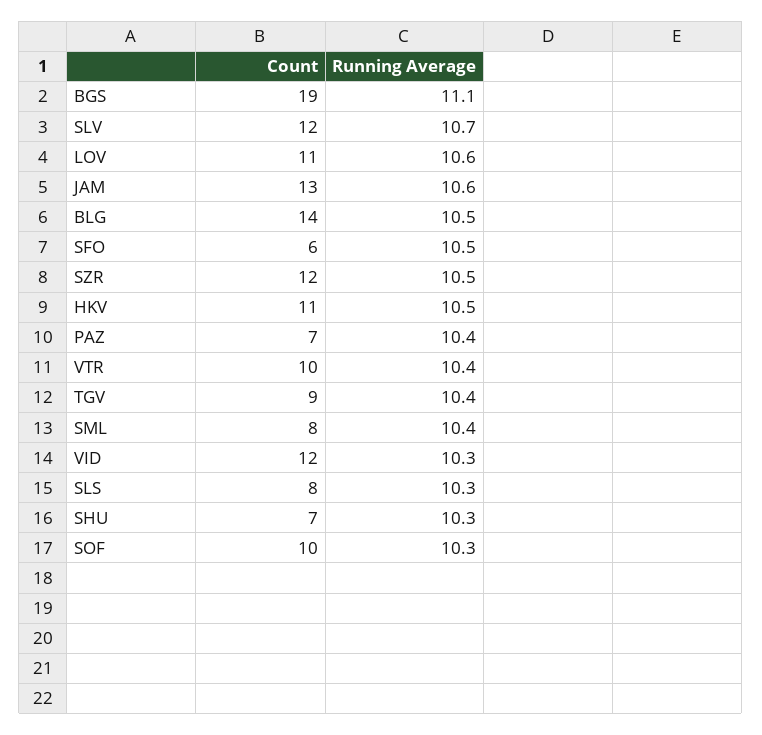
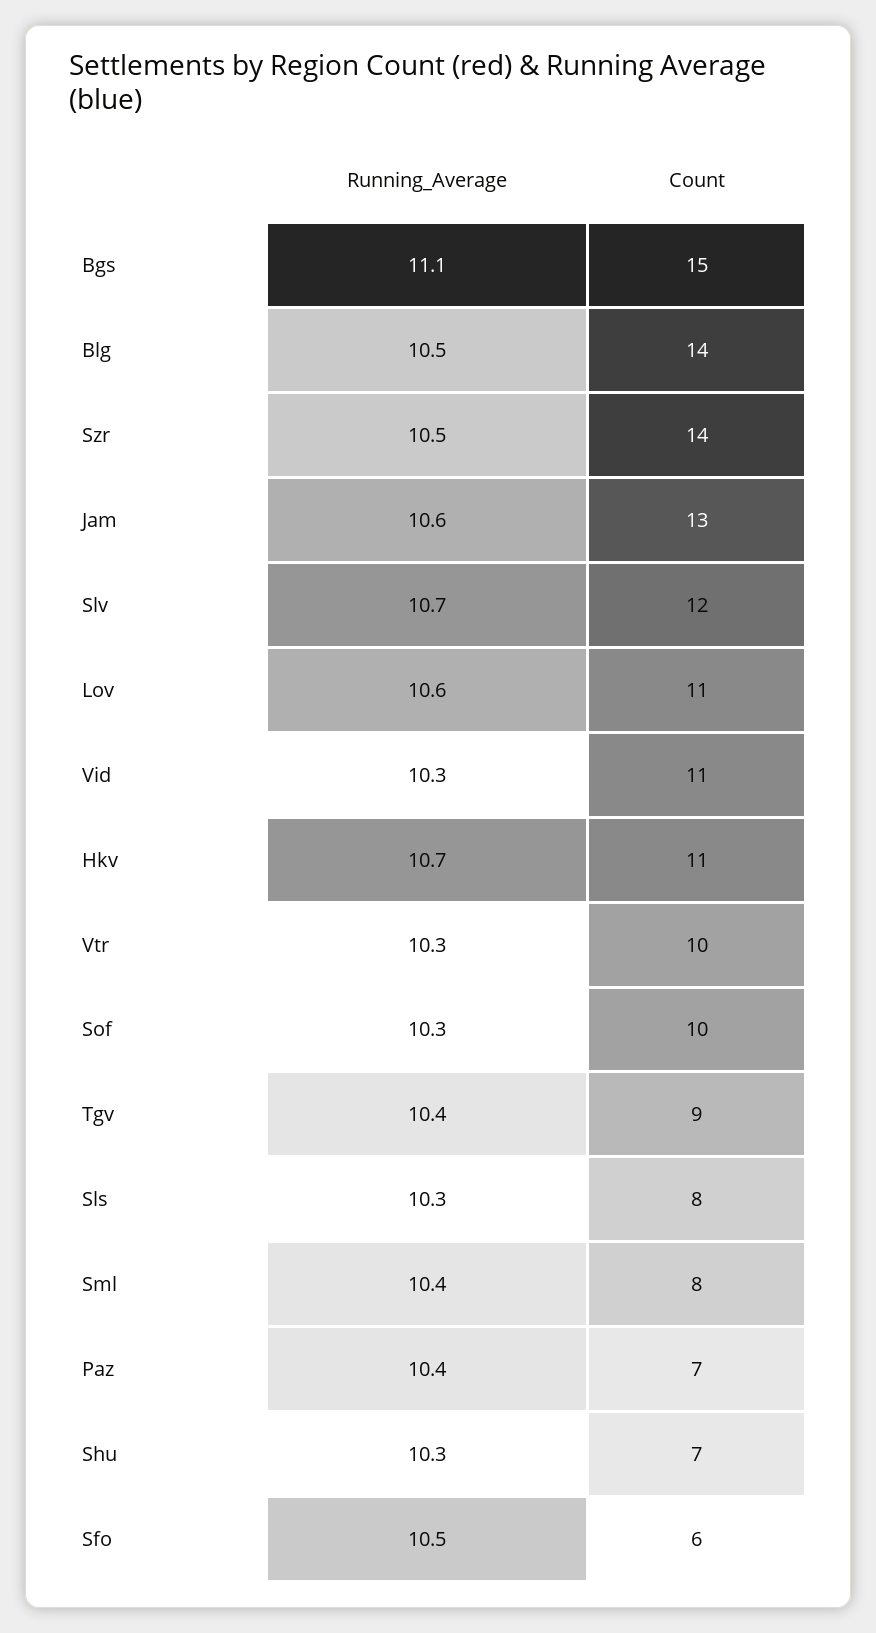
Count, BGS: 19 -> 15
Count, SZR: 12 -> 14
Running Average, HKV: 10.5 -> 10.7
Running Average, VTR: 10.4 -> 10.3
Count, VID: 12 -> 11

